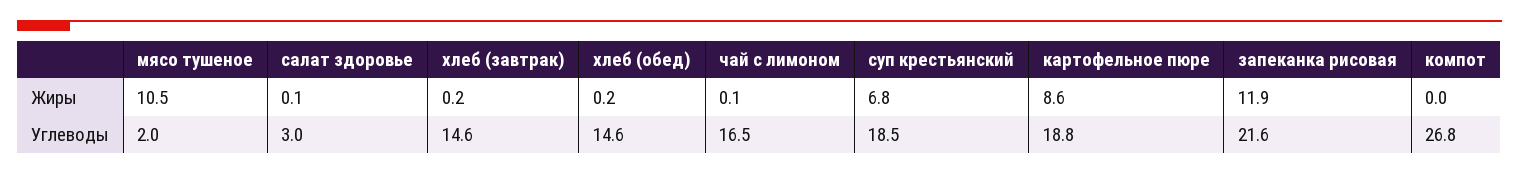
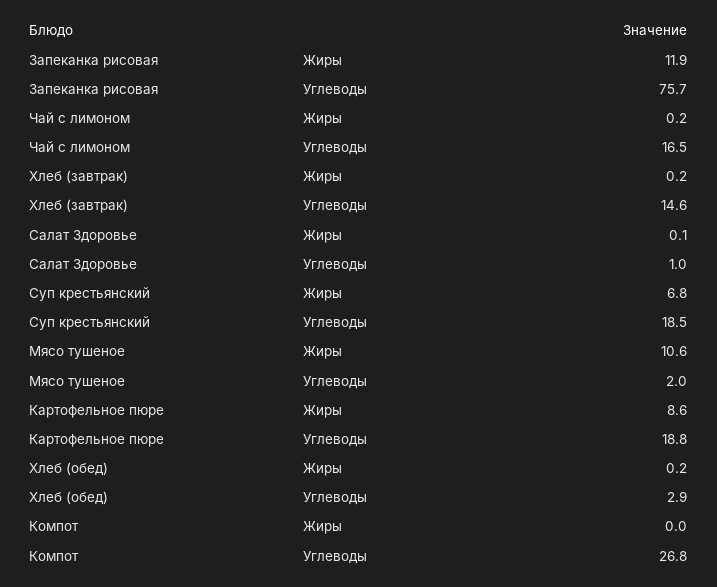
мясо тушеное, Жиры: 10.5 -> 10.6
чай с лимоном, Жиры: 0.1 -> 0.2
салат здоровье, Углеводы: 3 -> 1
хлеб (обед), Углеводы: 14.6 -> 2.9
запеканка рисовая, Углеводы: 21.6 -> 75.7

